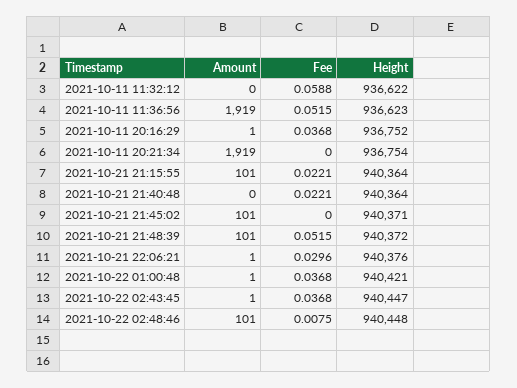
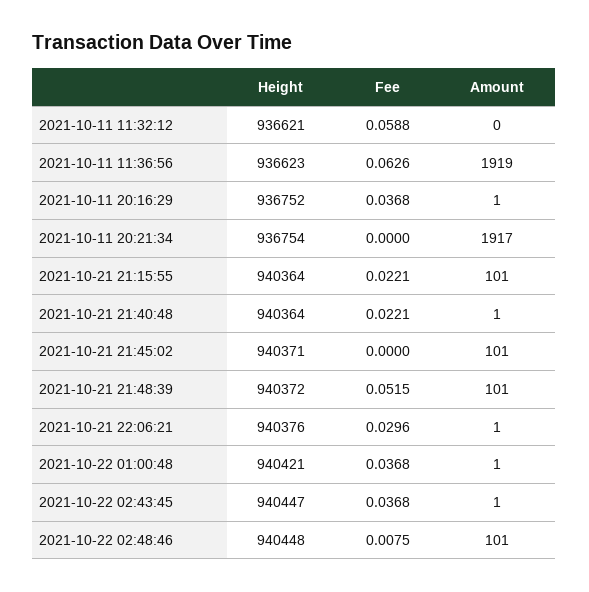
Height, 2021-10-11 11:32:12: 936622 -> 936621
Fee, 2021-10-11 11:36:56: 0.0515 -> 0.0626
Amount, 2021-10-11 20:21:34: 1919 -> 1917
Amount, 2021-10-21 21:40:48: 0 -> 1

